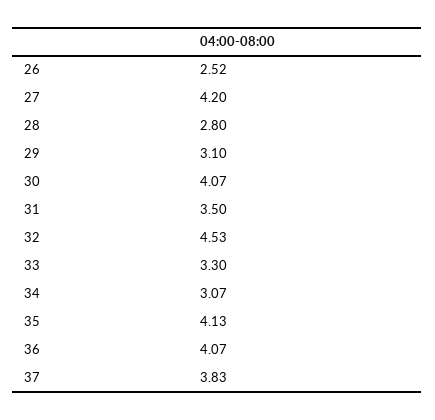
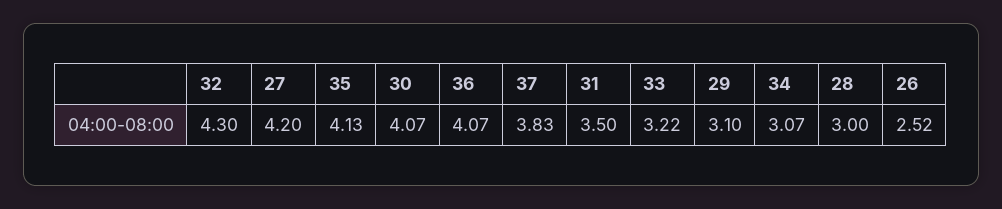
28: 2.8 -> 3
32: 4.53 -> 4.3
33: 3.3 -> 3.22

